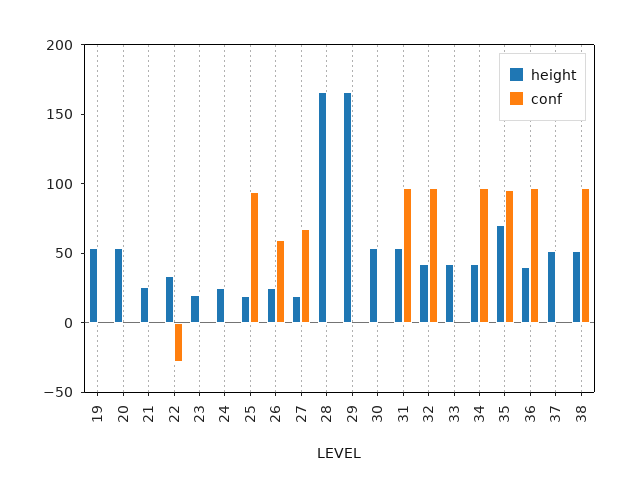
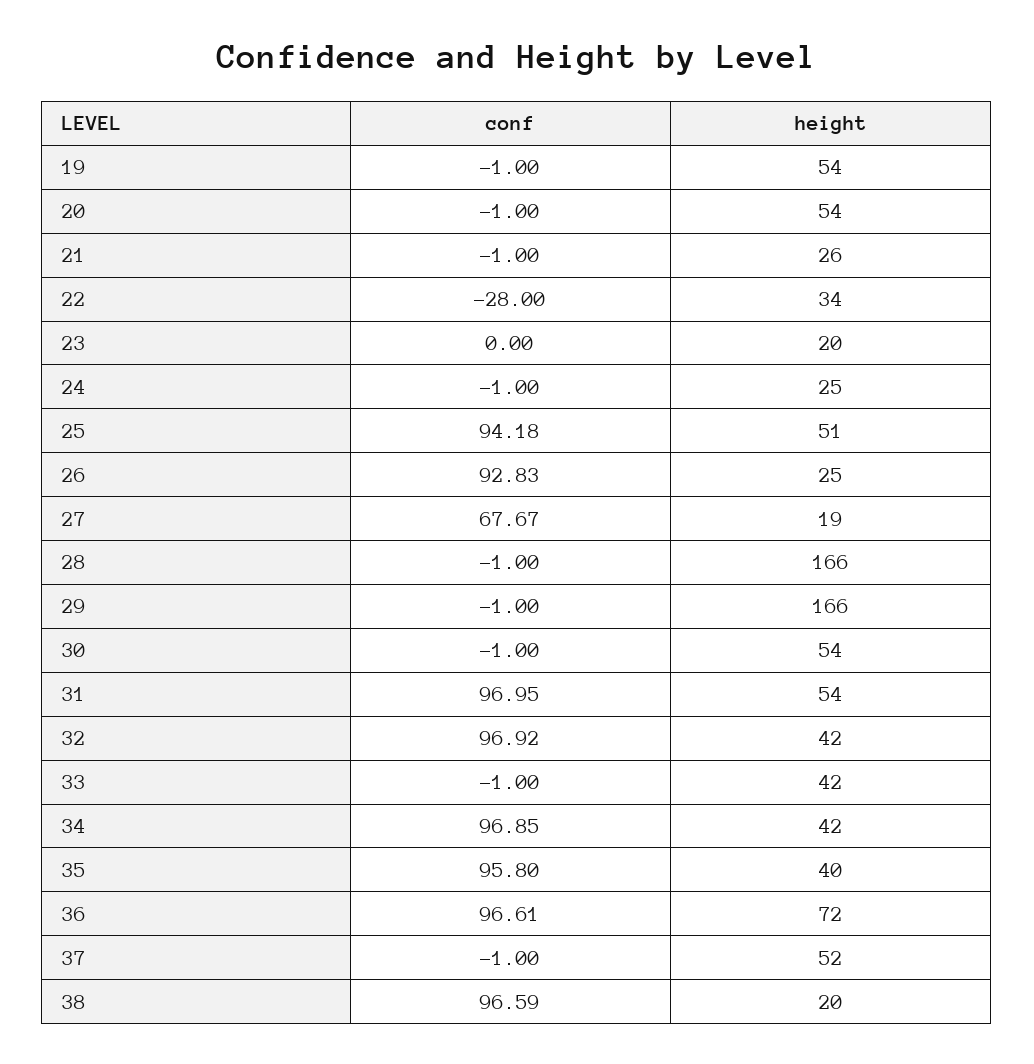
height, 25: 20 -> 51
conf, 26: 60 -> 92.83
height, 35: 70 -> 40
height, 36: 40 -> 72
height, 38: 50 -> 20

